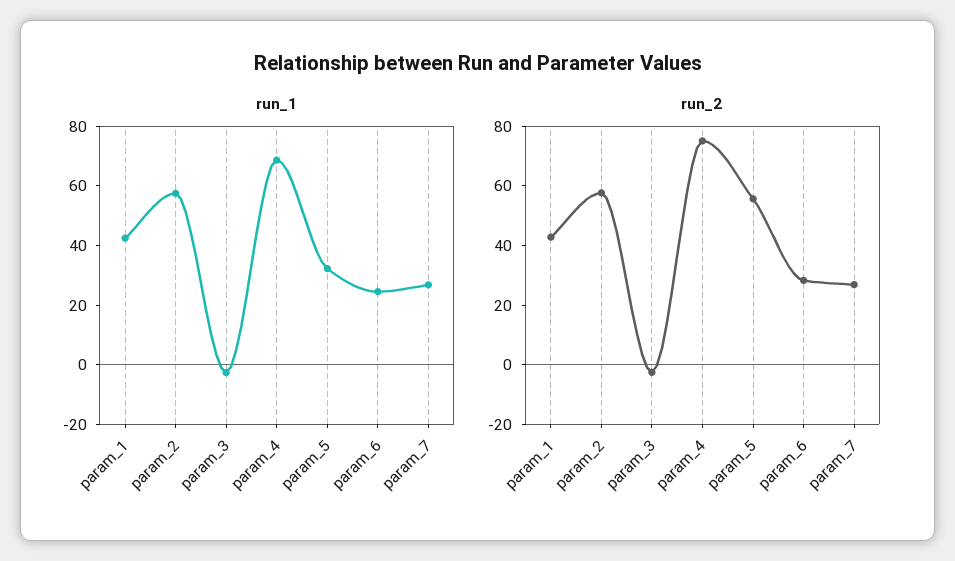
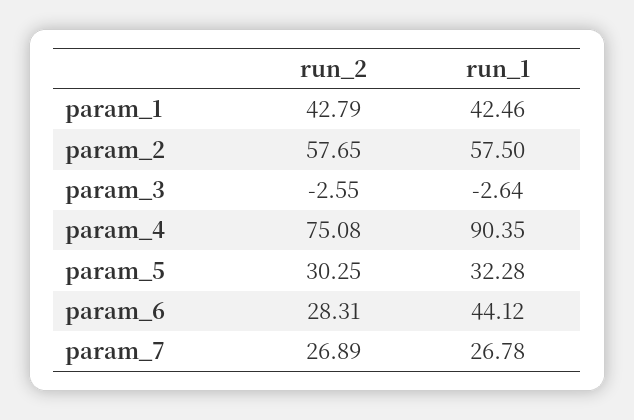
run_1, param_4: 70 -> 90.35
run_1, param_6: 25 -> 44.12
run_2, param_5: 55 -> 30.25

